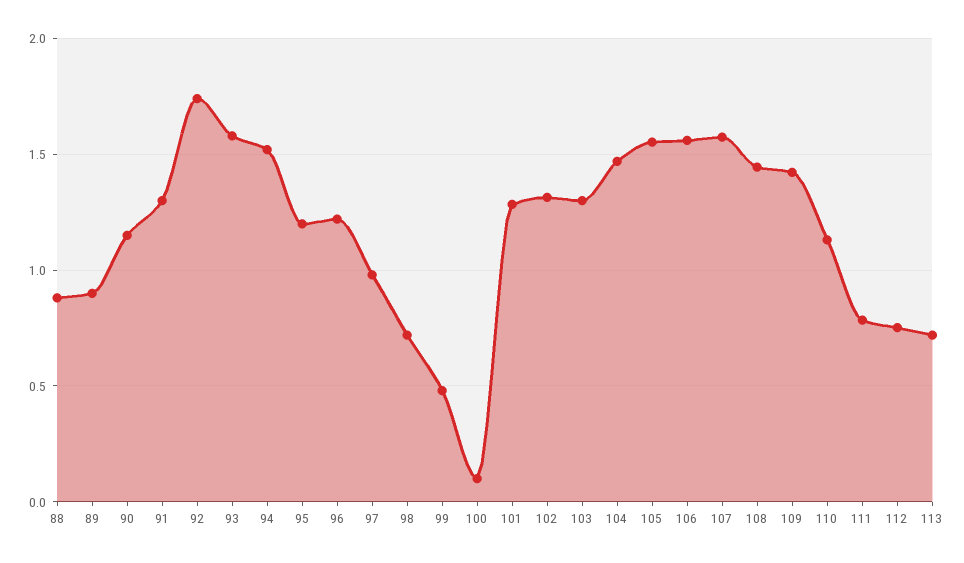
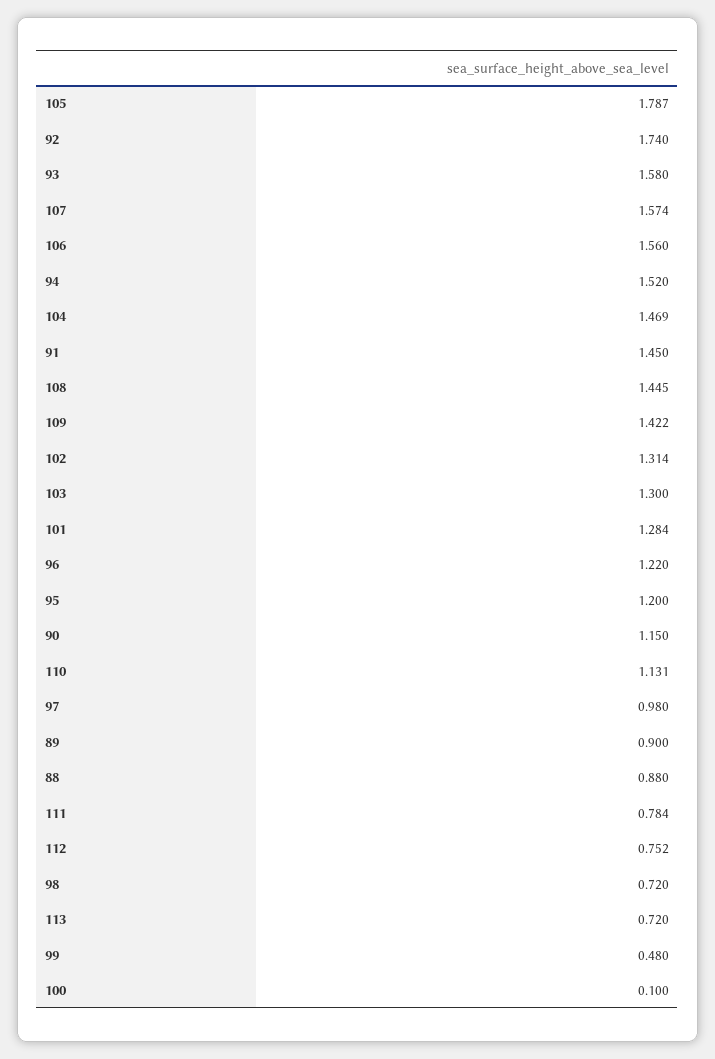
91: 1.3 -> 1.45
105: 1.55 -> 1.787

